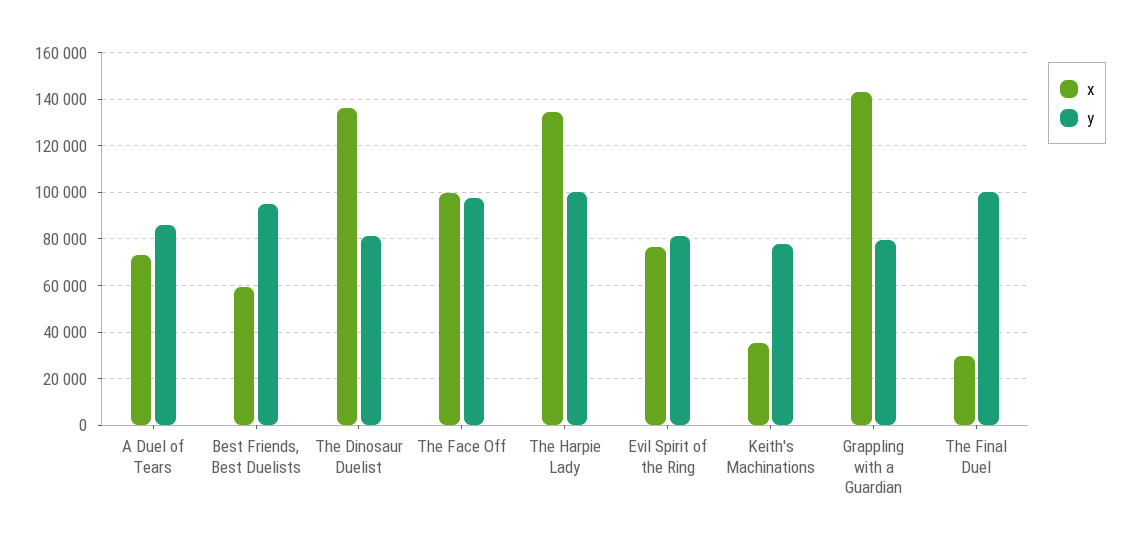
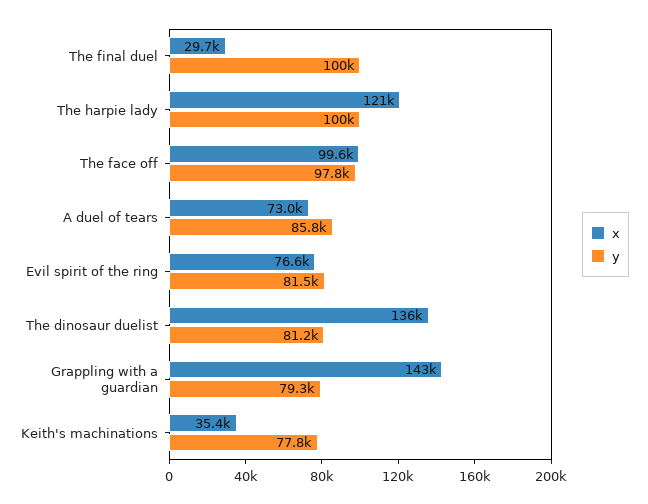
x, Best Friends, Best Duelists: 60000 -> none
y, Best Friends, Best Duelists: 95000 -> none
x, The Harpie Lady: 135000 -> 121000

